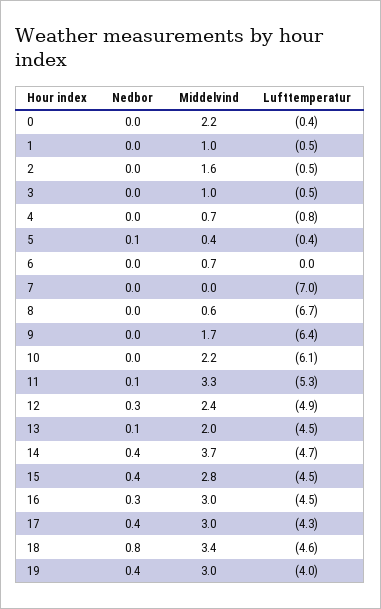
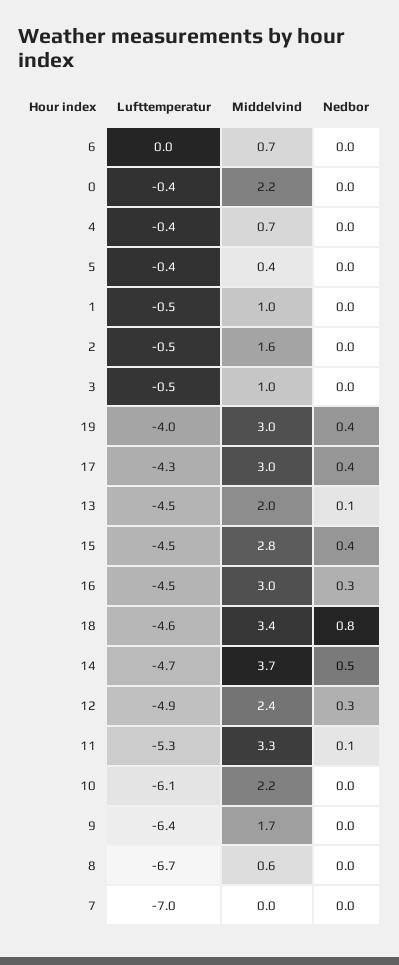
Lufttemperatur, 4: -0.8 -> -0.4
Nedbor, 5: 0.1 -> 0
Nedbor, 14: 0.4 -> 0.5

